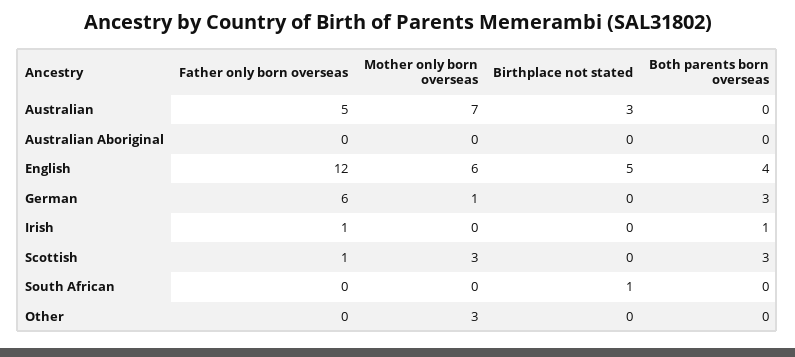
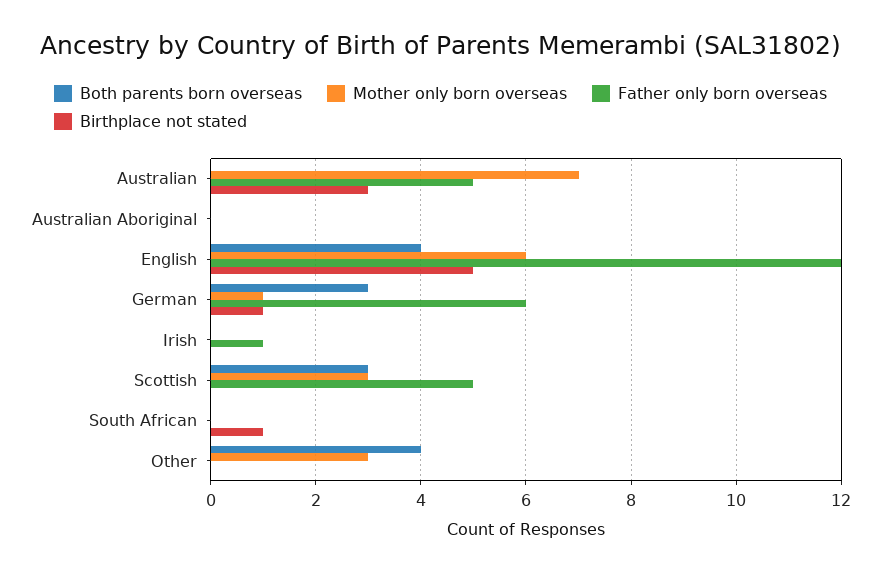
Birthplace not stated, German: 0 -> 1
Both parents born overseas, Irish: 1 -> 0
Father only born overseas, Scottish: 1 -> 5
Both parents born overseas, Other: 0 -> 4

